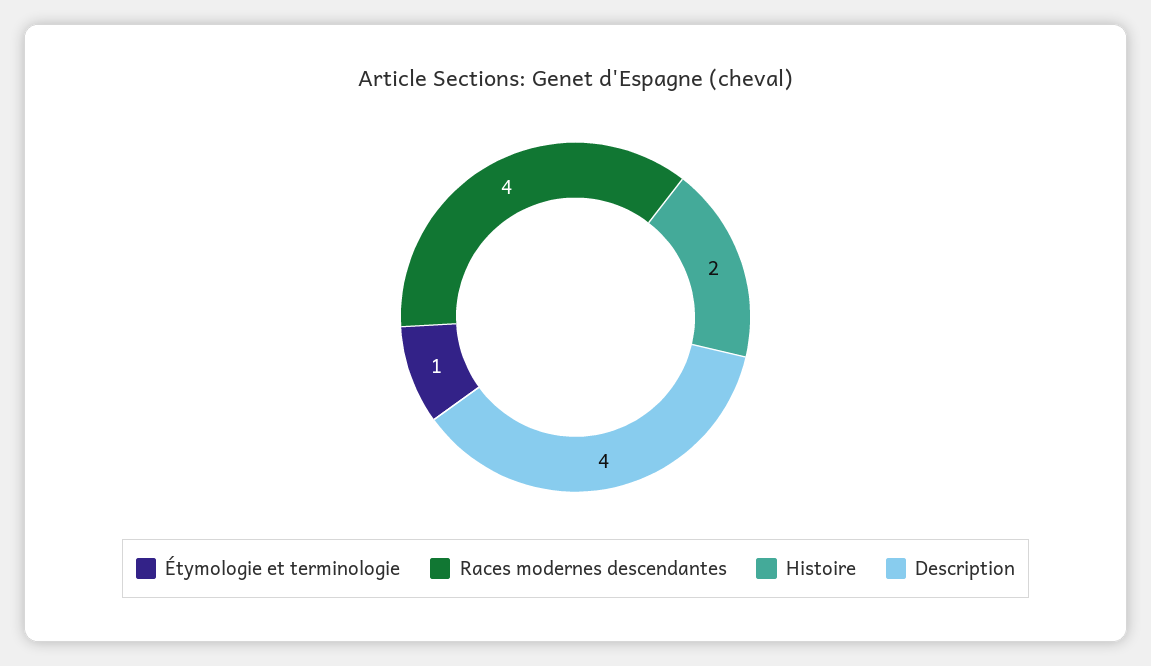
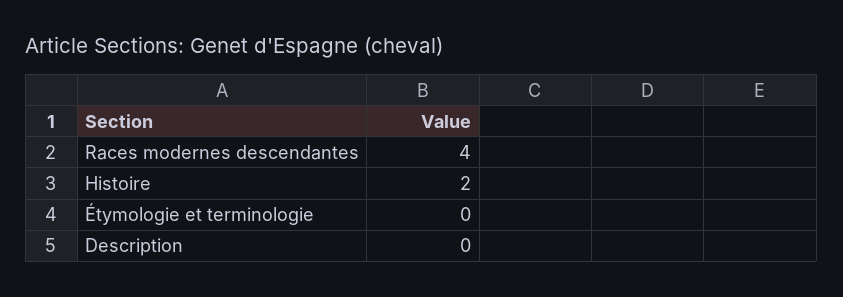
Étymologie et terminologie: 1 -> 0
Description: 4 -> 0

